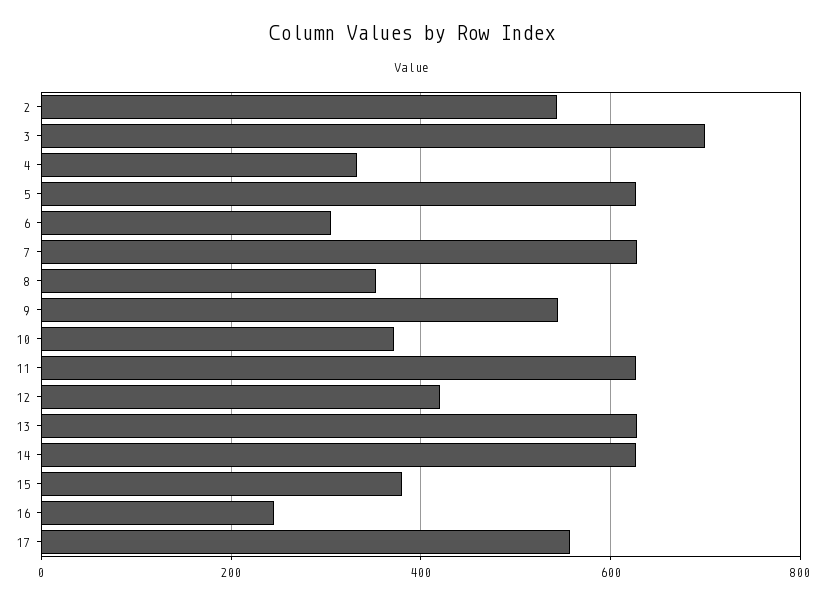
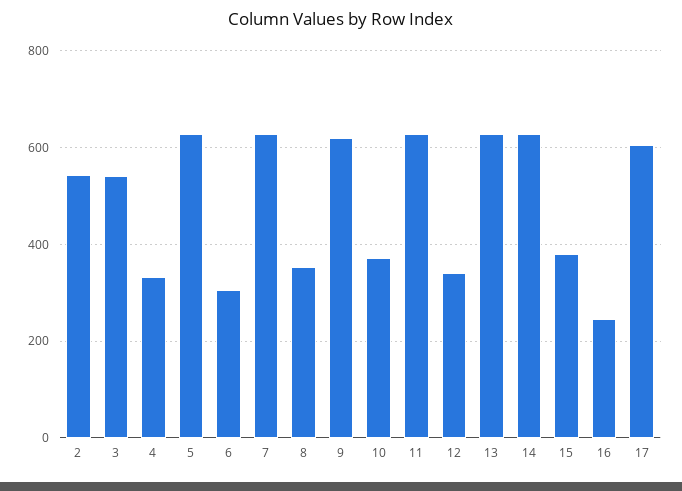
3: 700 -> 540
9: 540 -> 620
12: 420 -> 340
17: 560 -> 600

